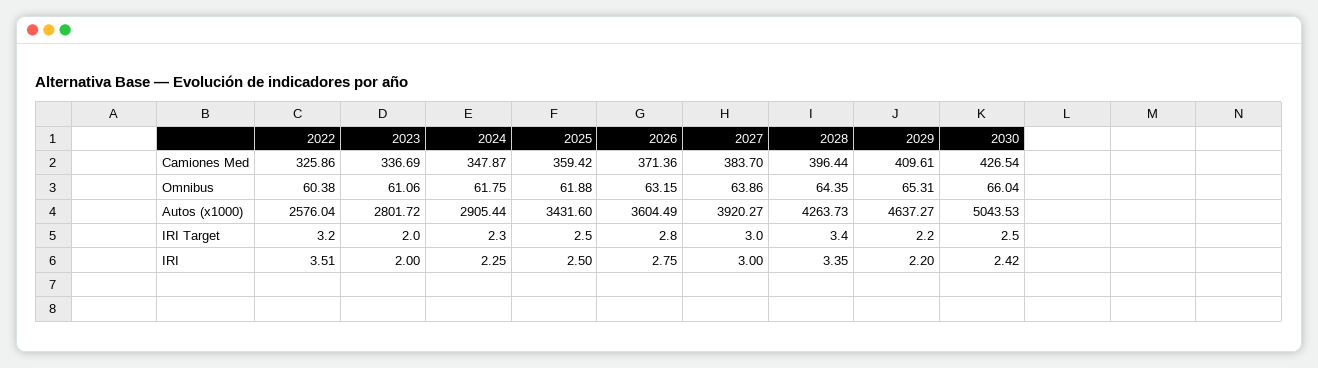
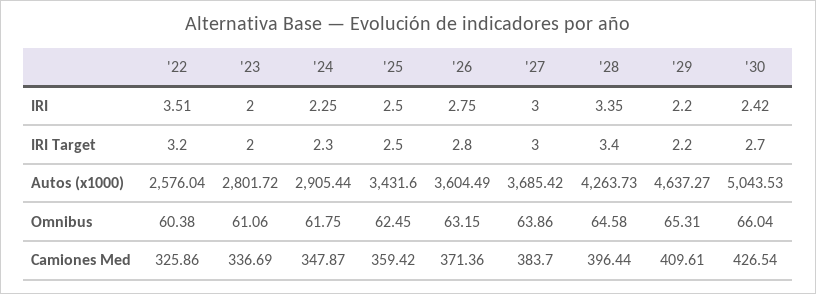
2025, Omnibus: 61.88 -> 62.45
2028, Omnibus: 64.35 -> 64.58
2027, Autos (x1000): 3920.27 -> 3685.42
2030, IRI Target: 2.5 -> 2.7

